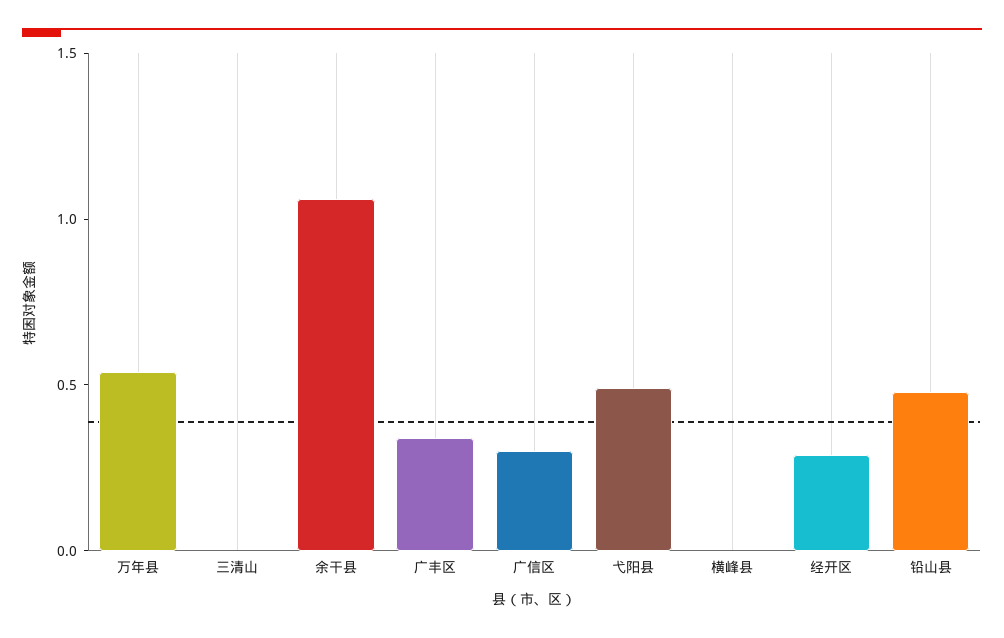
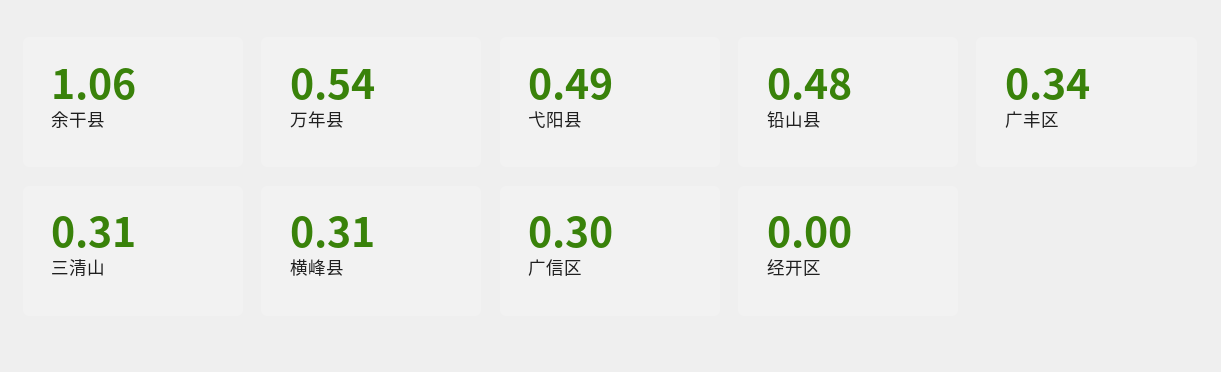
三清山: 0 -> 0.31
横峰县: 0 -> 0.31
经开区: 0.3 -> 0

